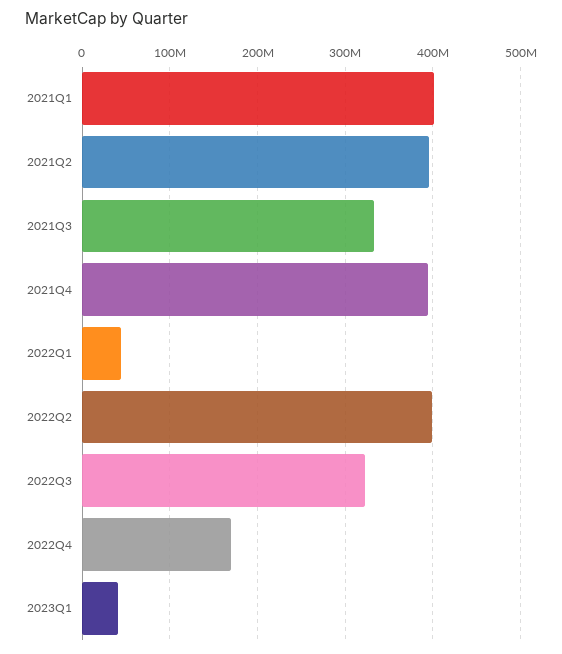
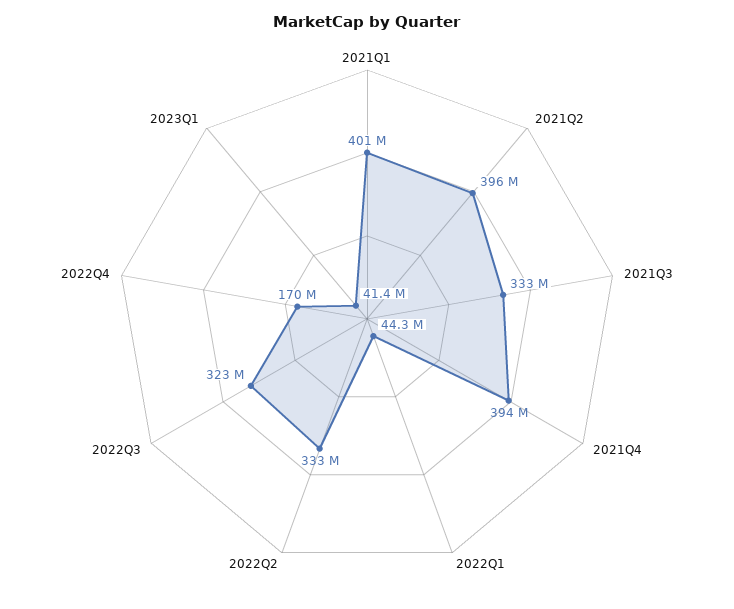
2022Q2: 400000000 -> 333000000

